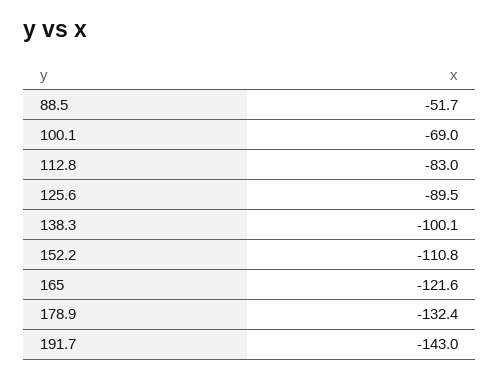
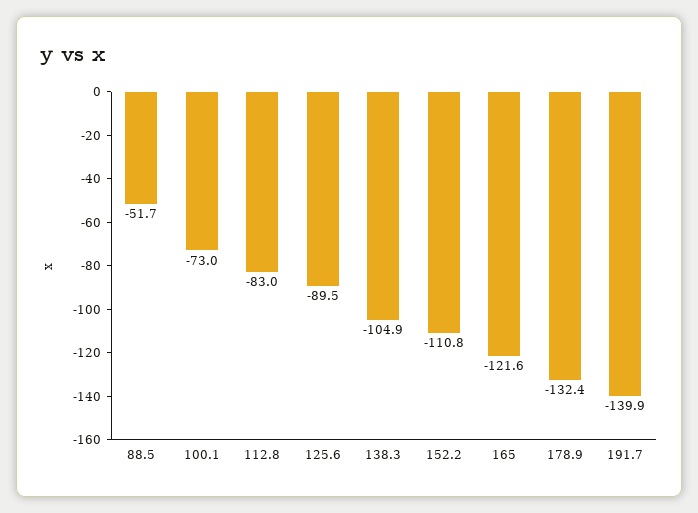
100.1: -69 -> -73
138.3: -100.1 -> -104.9
191.7: -143 -> -139.9

